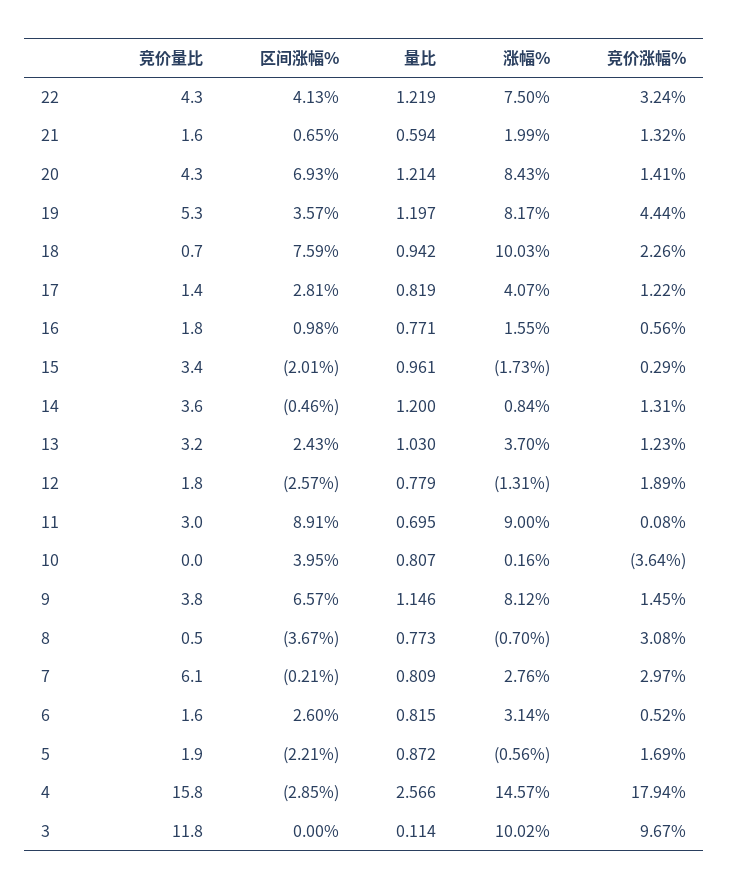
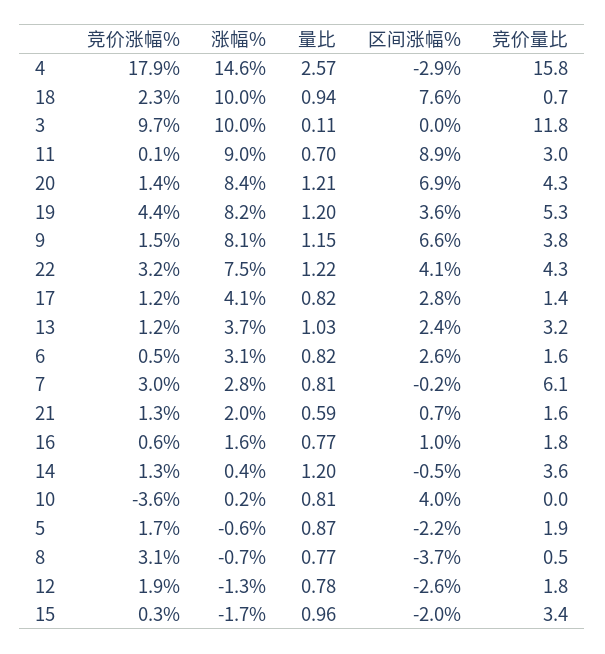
涨幅%, 14: 0.84 -> 0.4

